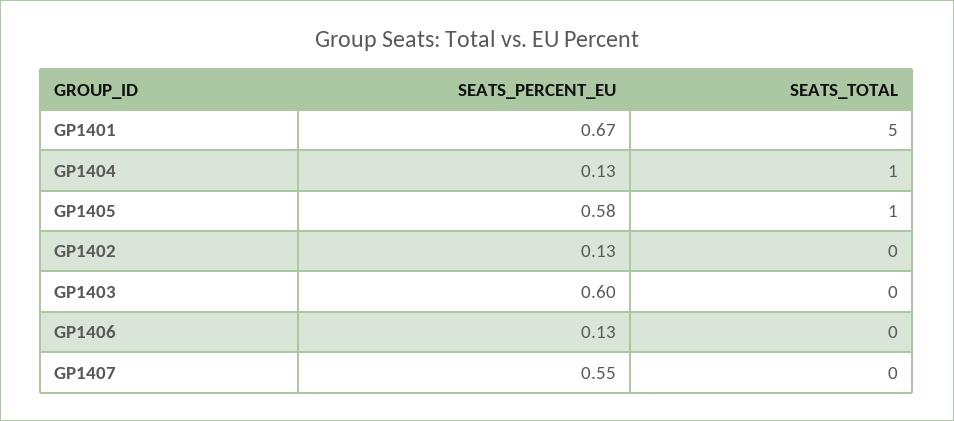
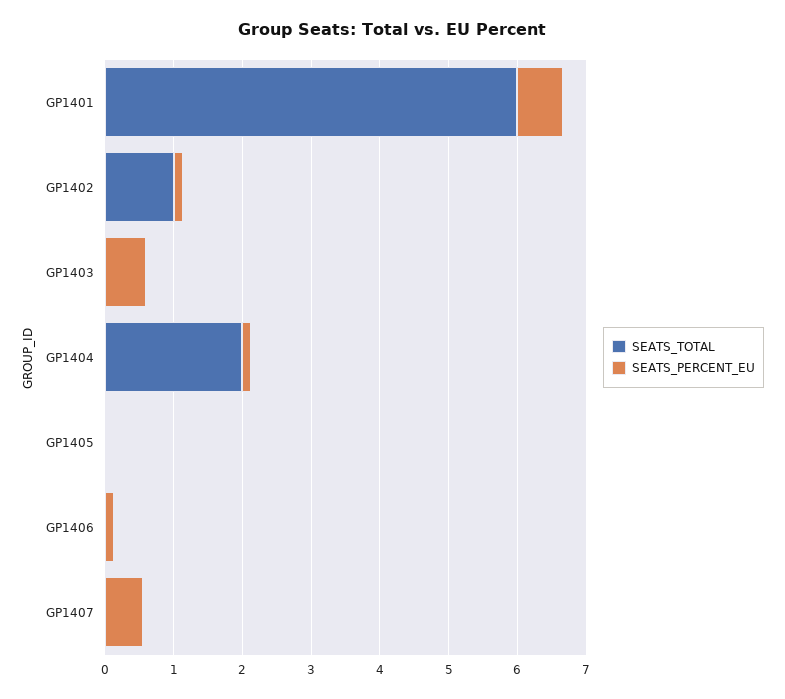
SEATS_TOTAL, GP1401: 5 -> 6
SEATS_TOTAL, GP1404: 1 -> 2
SEATS_PERCENT_EU, GP1405: 0.58 -> 0
SEATS_TOTAL, GP1405: 1 -> 0
SEATS_TOTAL, GP1402: 0 -> 1

